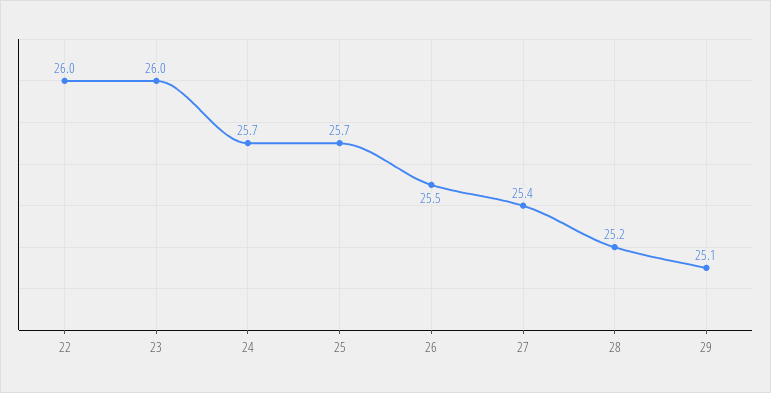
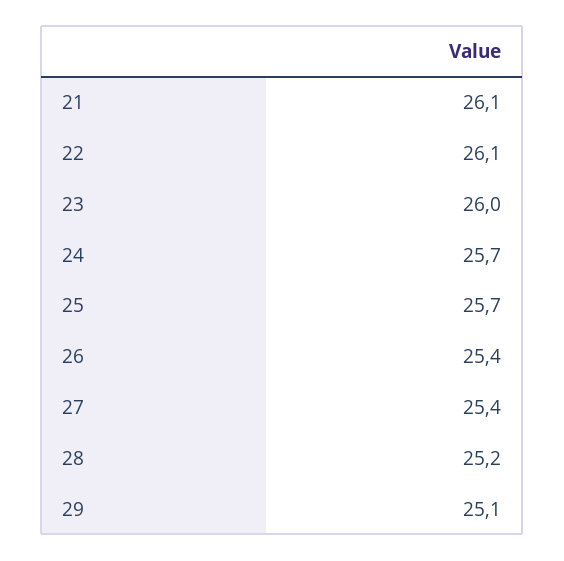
22: 26 -> 26.1
26: 25.5 -> 25.4
21: none -> 26.1

